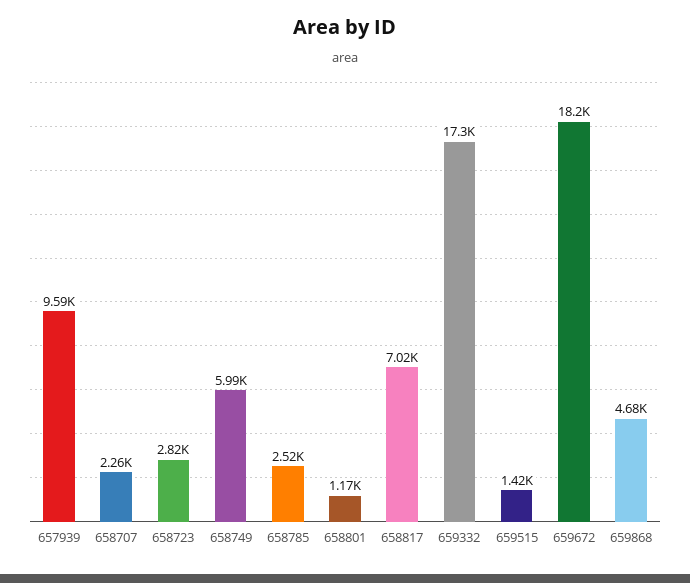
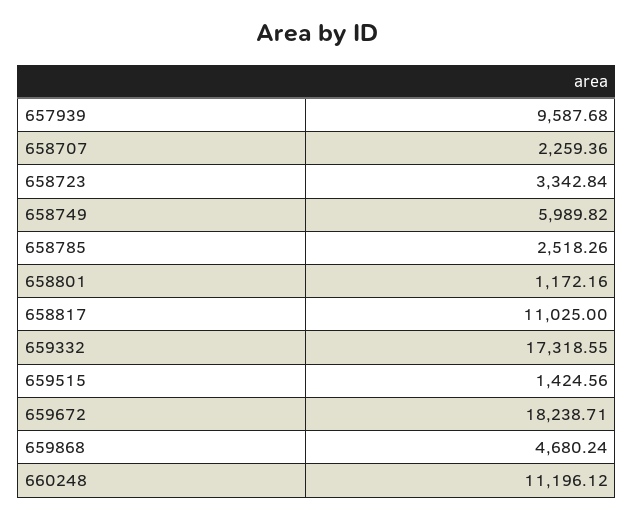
658723: 2820 -> 3342.84
658817: 7020 -> 11025
660248: none -> 11196.12

